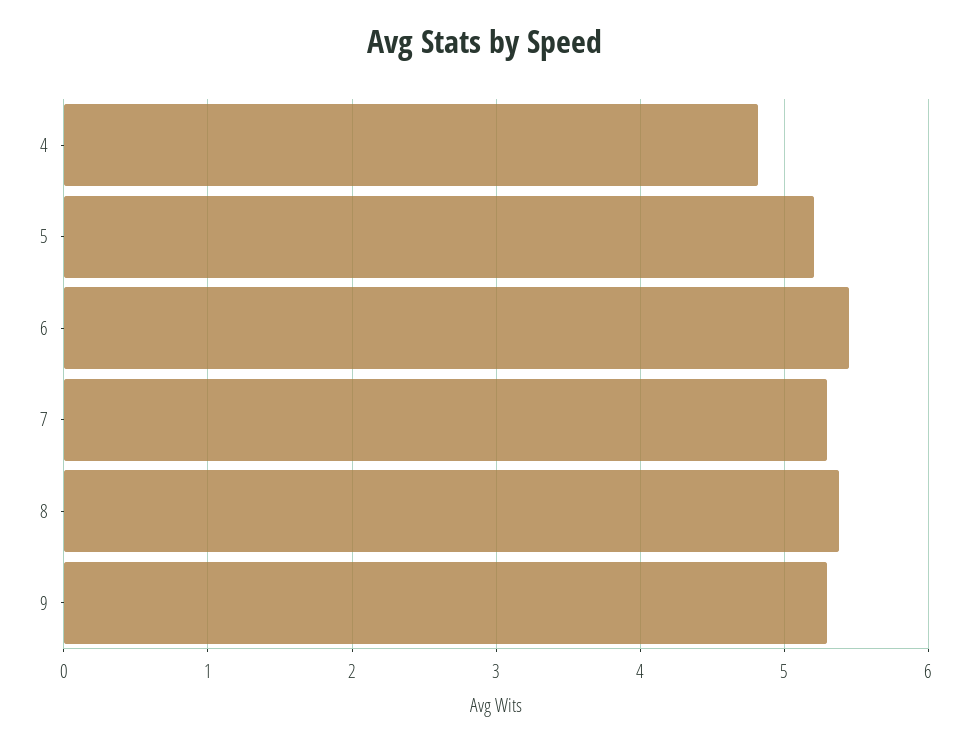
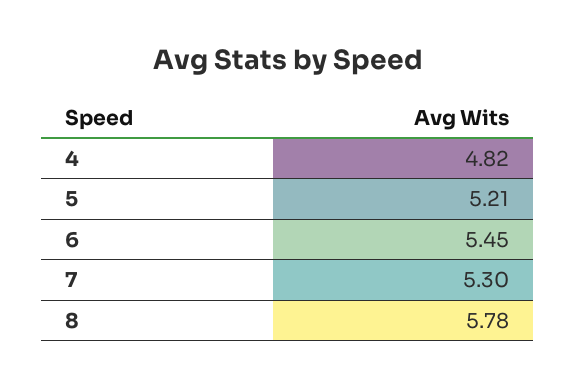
8: 5.4 -> 5.78
9: 5.3 -> none

